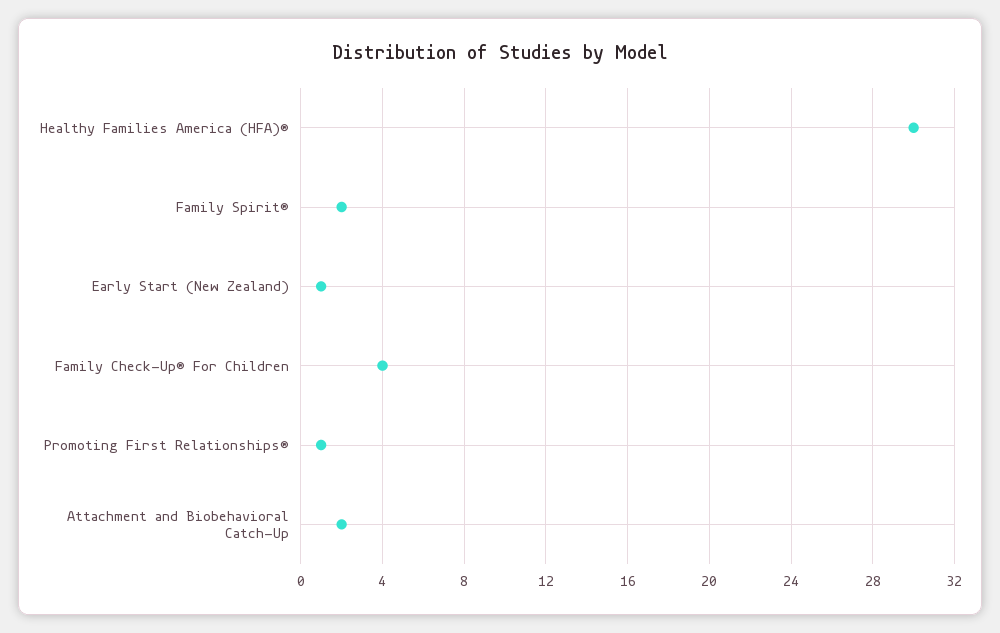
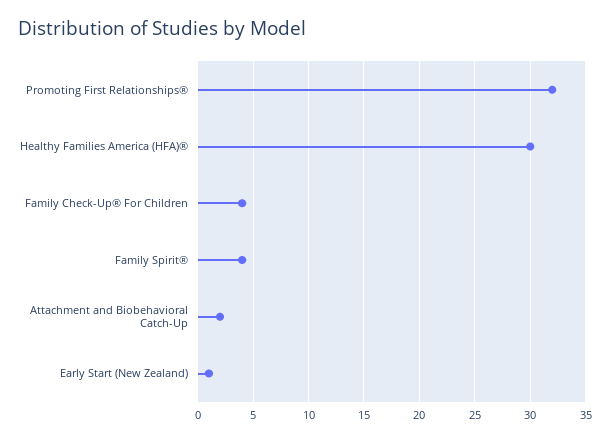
Family Spirit®: 2 -> 4
Promoting First Relationships®: 1 -> 32

